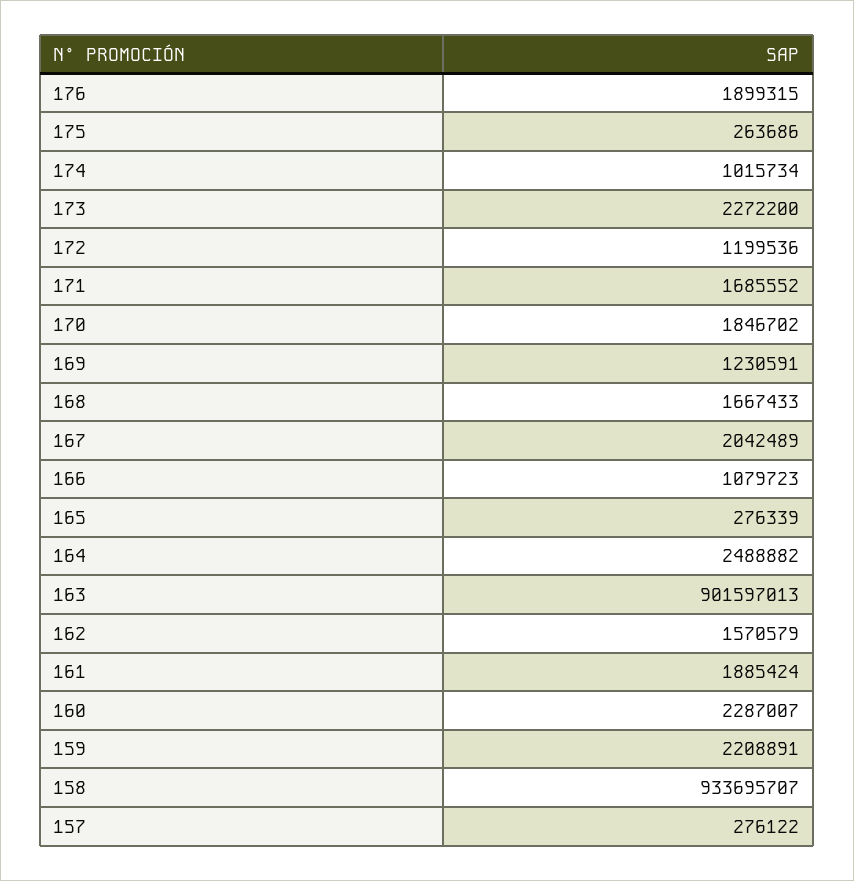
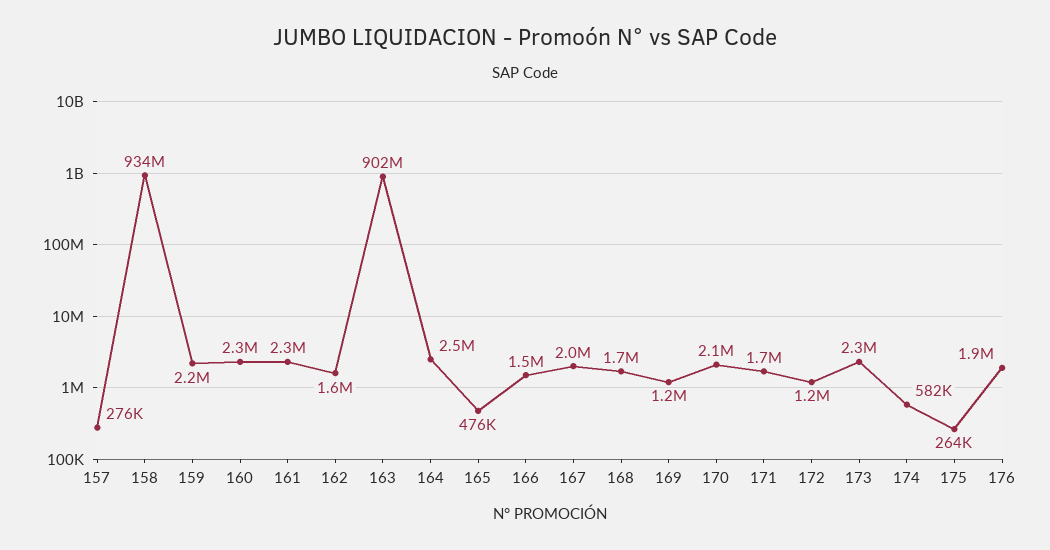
174: 1015734 -> 582000
170: 1846702 -> 2100000
166: 1079723 -> 1500000
165: 276339 -> 476000
161: 1885424 -> 2300000

